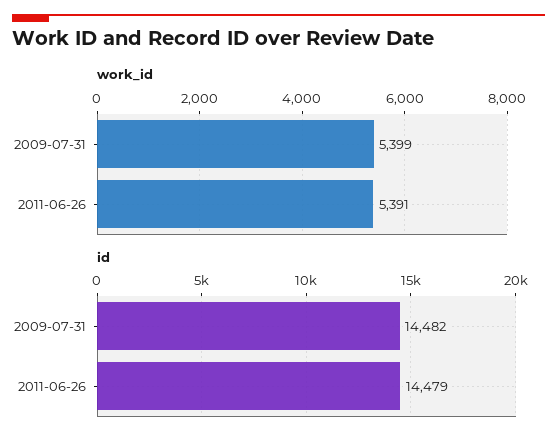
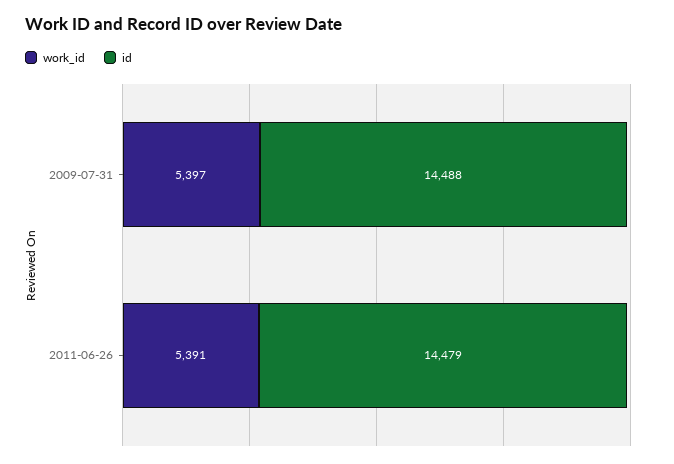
work_id, 2009-07-31: 5399 -> 5397
id, 2009-07-31: 14482 -> 14488

